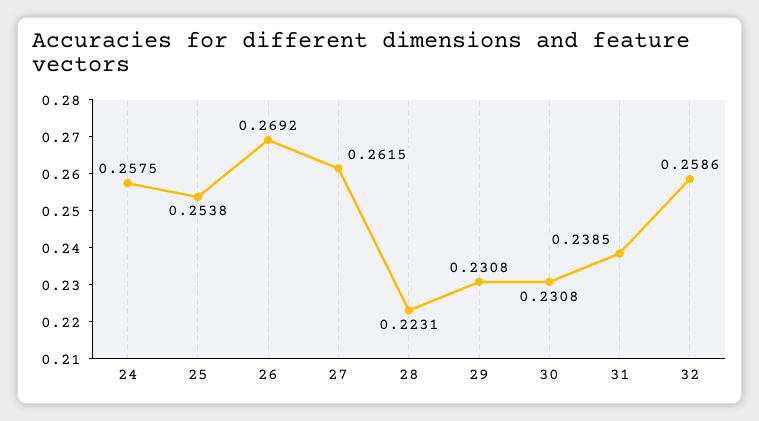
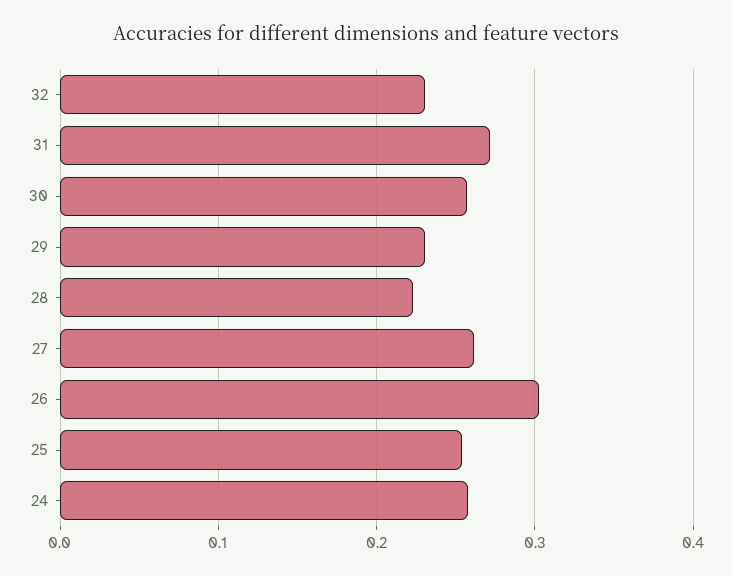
26: 0.2692 -> 0.3
30: 0.2308 -> 0.26
31: 0.2385 -> 0.27
32: 0.2586 -> 0.23

